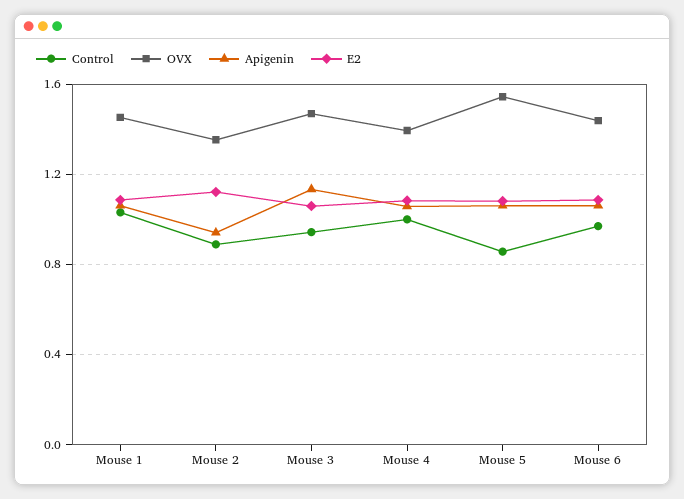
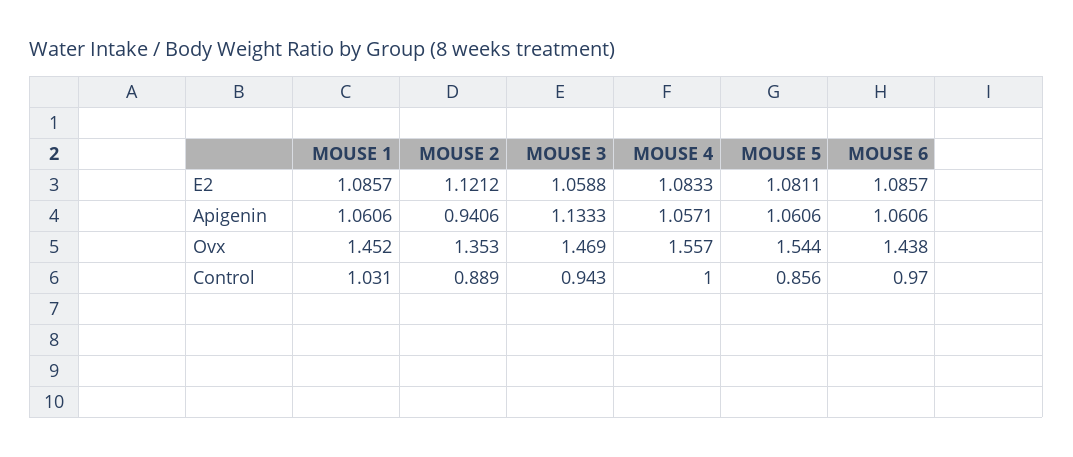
OVX, Mouse 4: 1.4 -> 1.557

